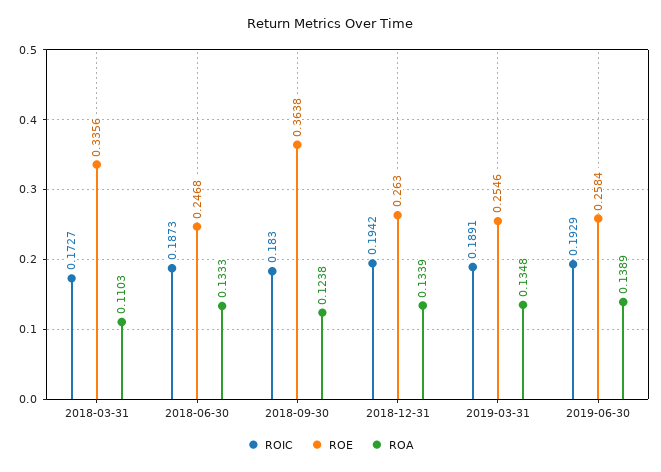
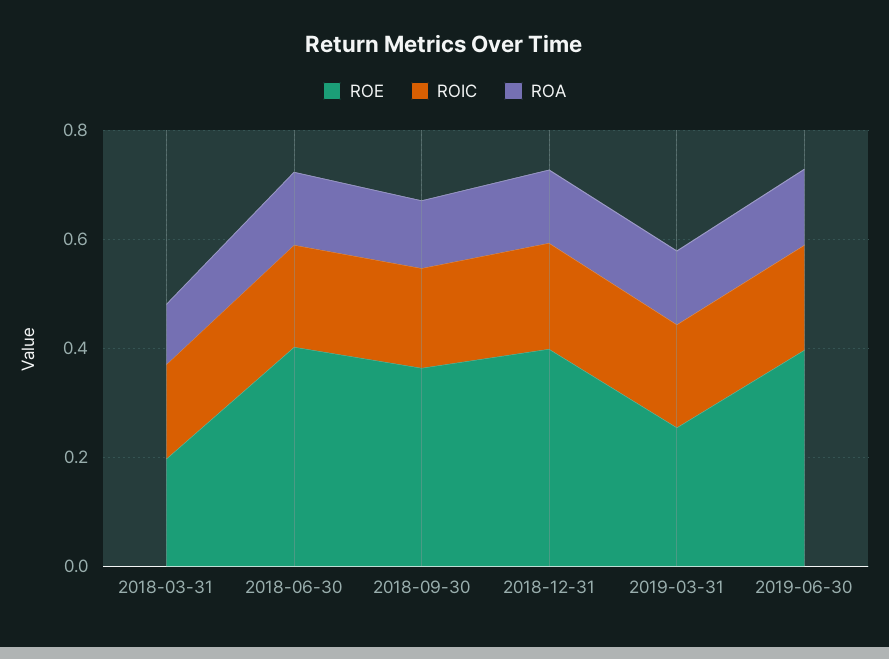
ROE, 2018-03-31: 0.3356 -> 0.2
ROE, 2018-06-30: 0.2468 -> 0.4
ROE, 2018-12-31: 0.263 -> 0.4
ROE, 2019-06-30: 0.2584 -> 0.4

